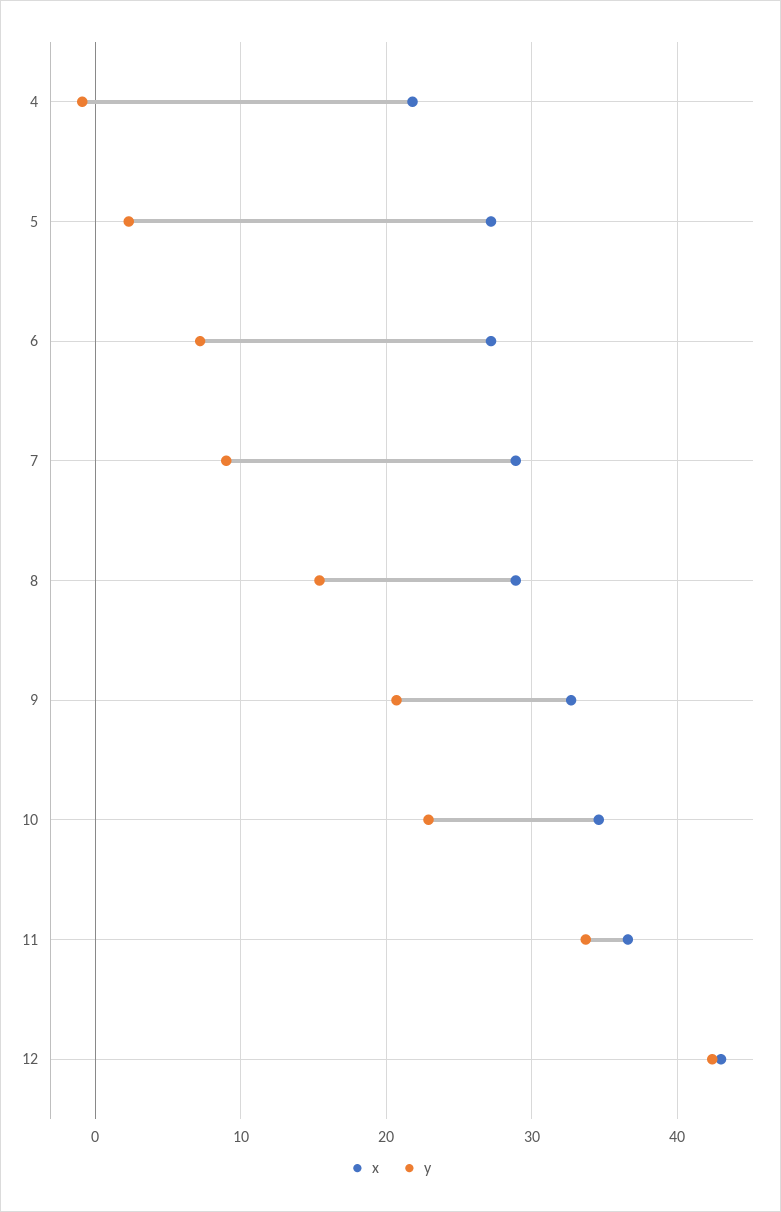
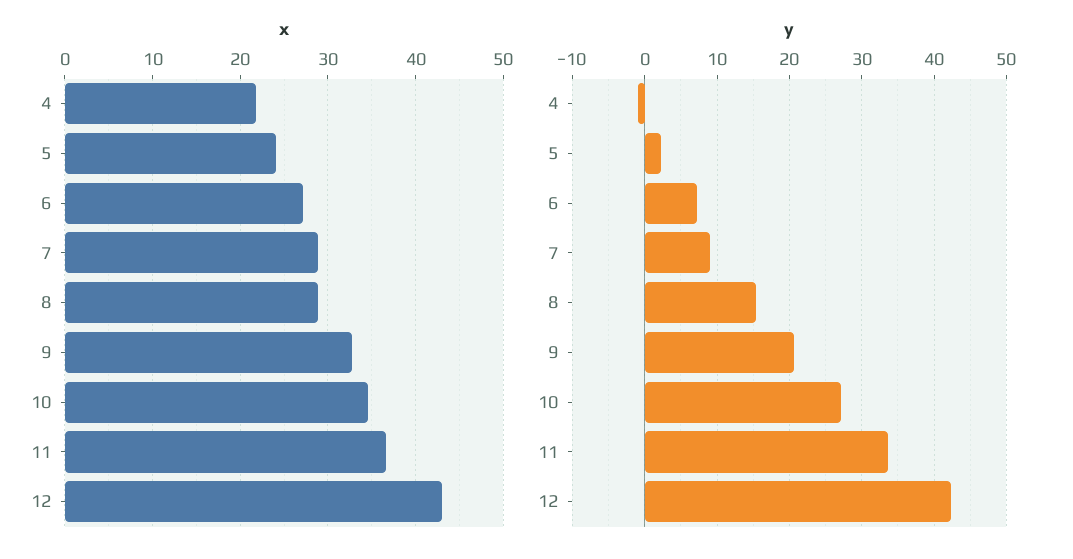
x, 5: 27 -> 24
y, 10: 23 -> 27

